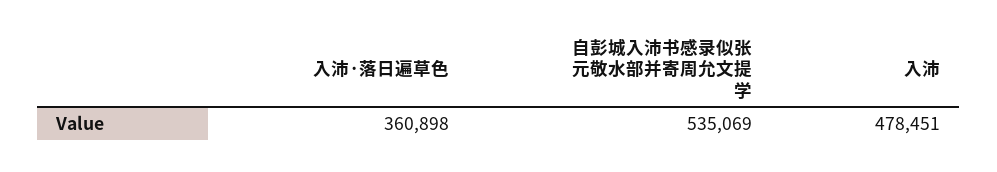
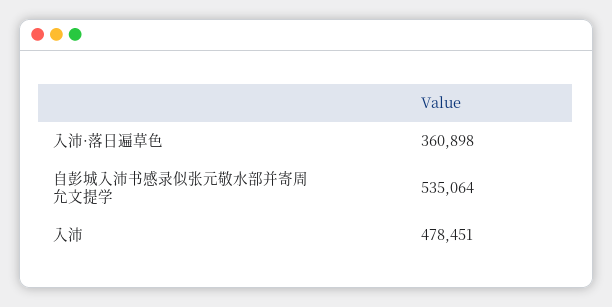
自彭城入沛书感录似张元敬水部并寄周允文提学: 535069 -> 535064

